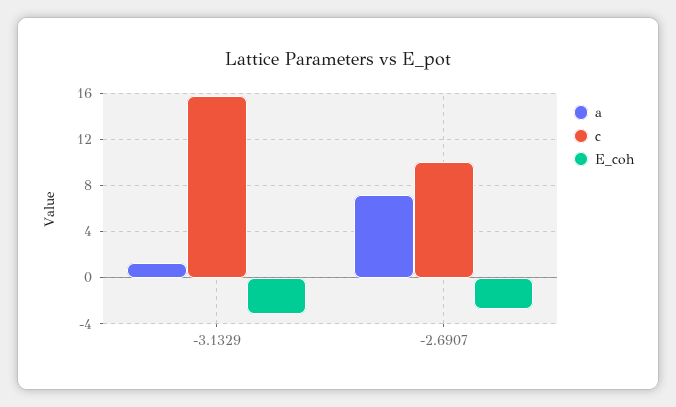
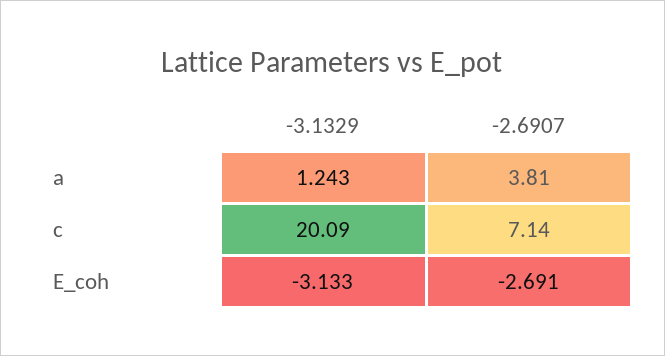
c, -3.1329: 16 -> 20.09
a, -2.6907: 7 -> 3.81
c, -2.6907: 10 -> 7.14

